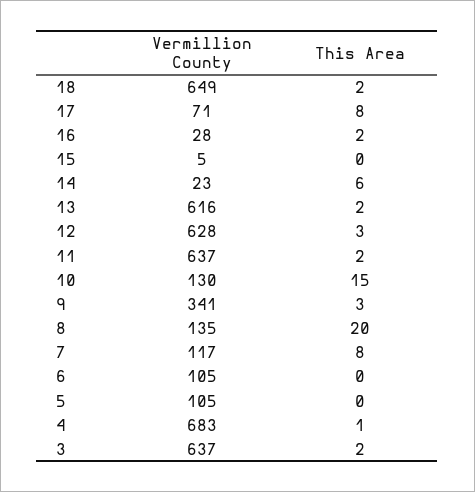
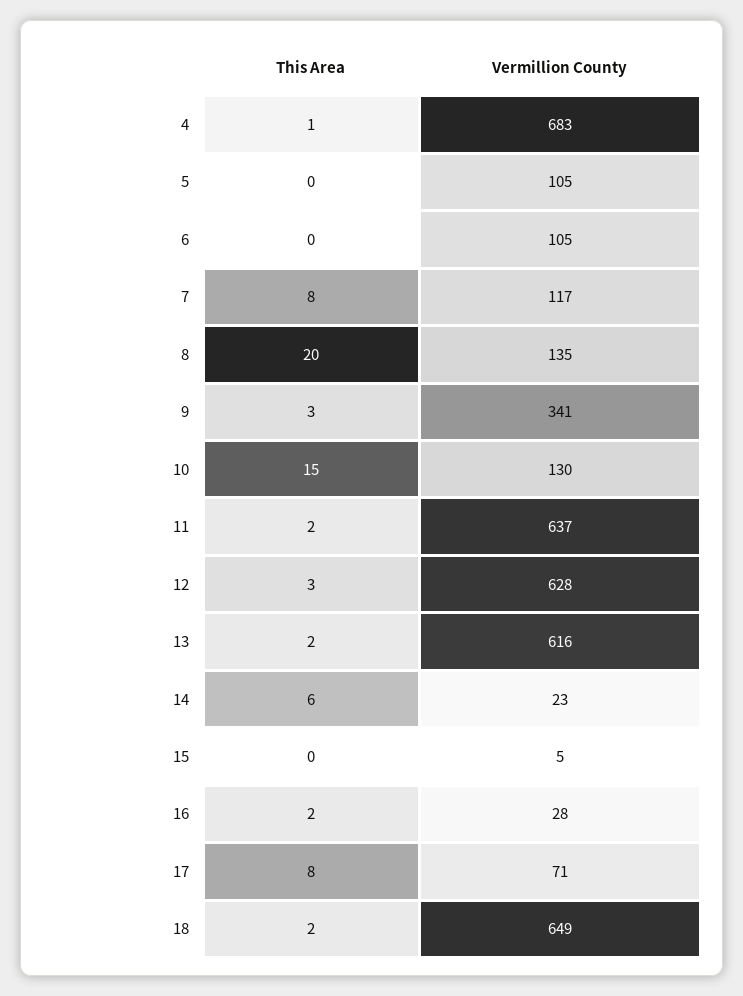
Vermillion County, 3: 637 -> none
This Area, 3: 2 -> none

